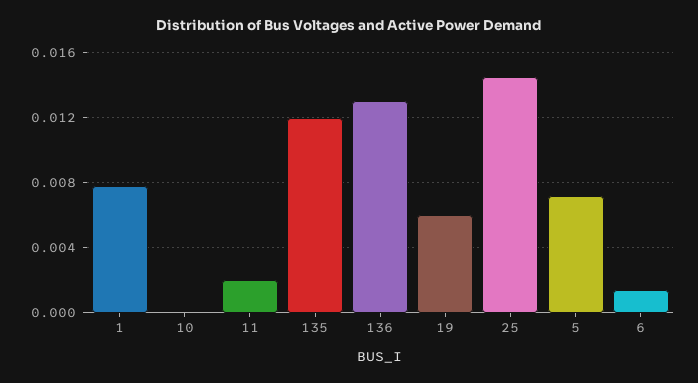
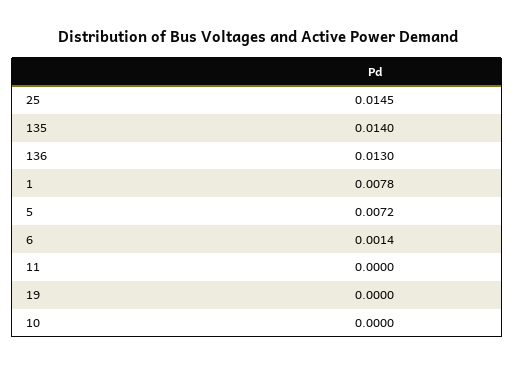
11: 0.002 -> 0
135: 0.012 -> 0.014
19: 0.006 -> 0

